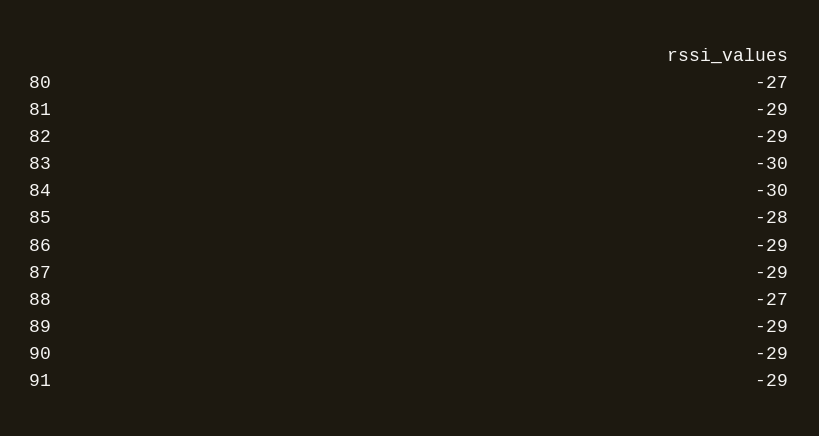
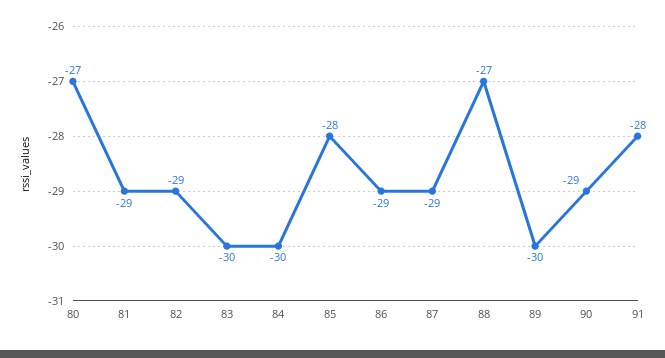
89: -29 -> -30
91: -29 -> -28

